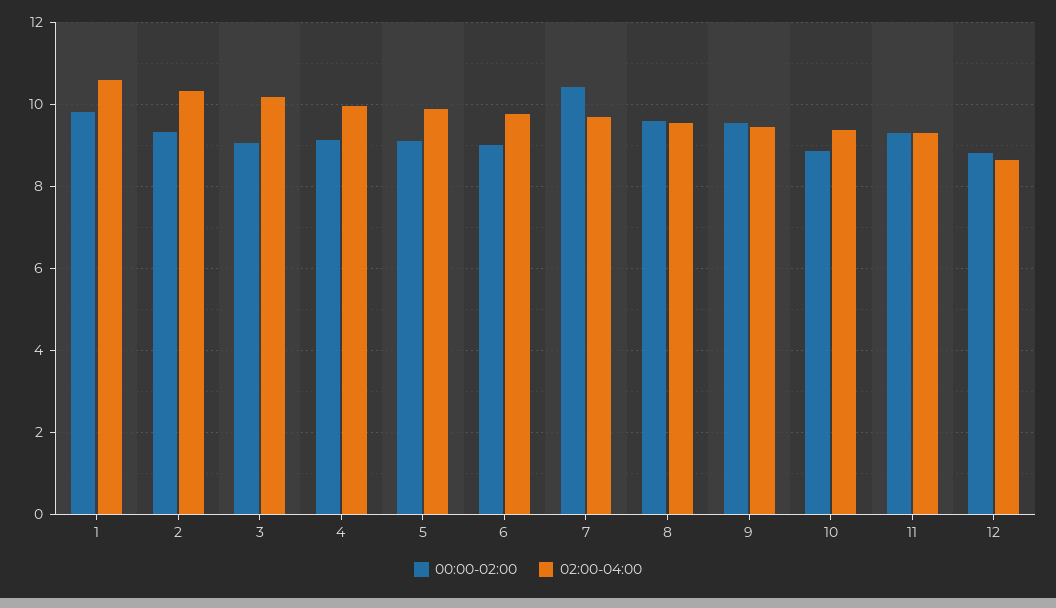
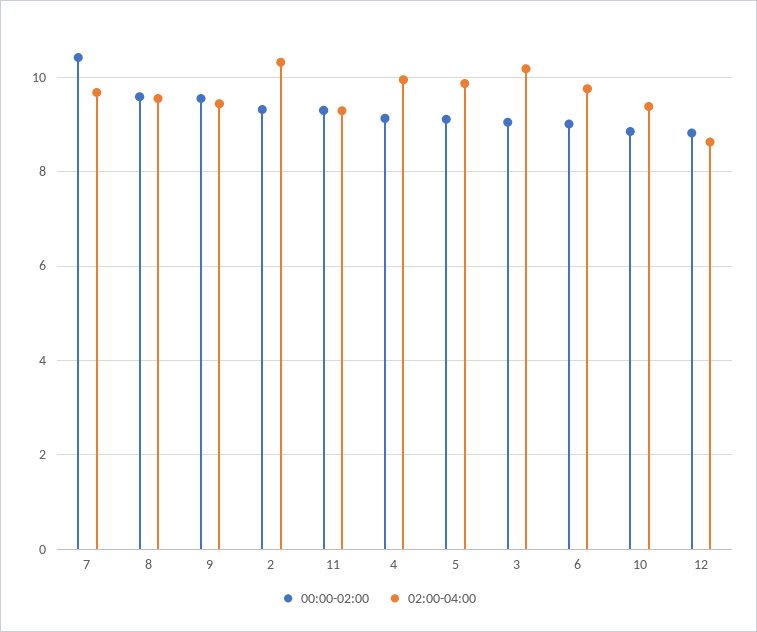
00:00-02:00, 1: 9.8 -> none
02:00-04:00, 1: 10.6 -> none

